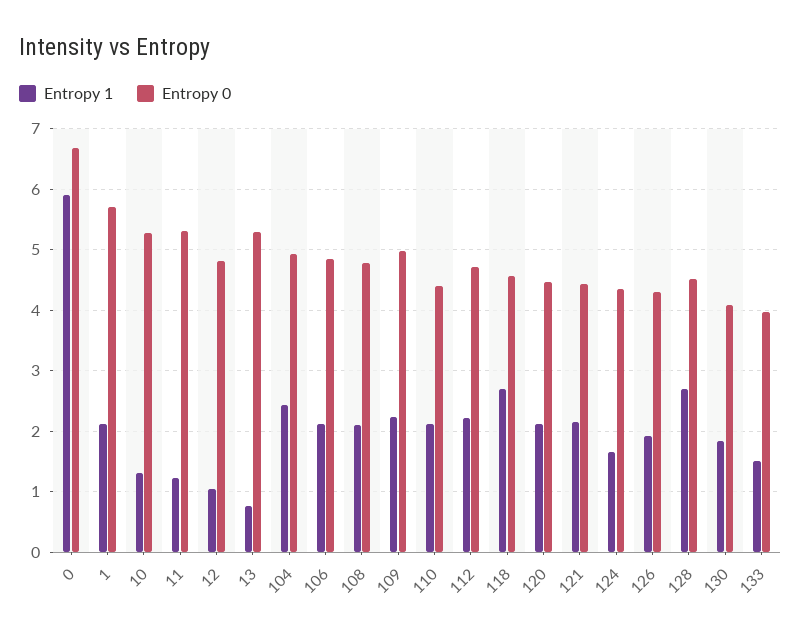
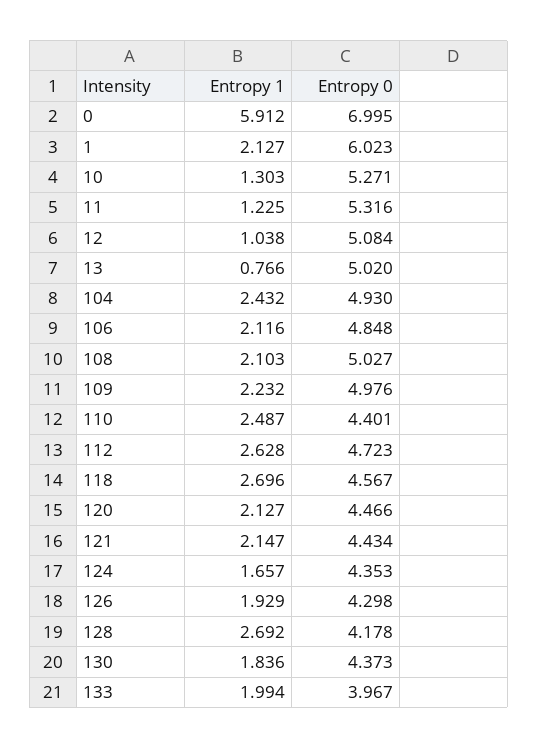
Entropy 0, 0: 6.7 -> 6.995
Entropy 0, 1: 5.7 -> 6.023
Entropy 0, 12: 4.8 -> 5.084
Entropy 0, 13: 5.3 -> 5.02
Entropy 0, 108: 4.8 -> 5.027
Entropy 1, 110: 2.1 -> 2.487
Entropy 1, 112: 2.2 -> 2.628
Entropy 0, 128: 4.5 -> 4.178
Entropy 0, 130: 4.1 -> 4.373
Entropy 1, 133: 1.5 -> 1.994

